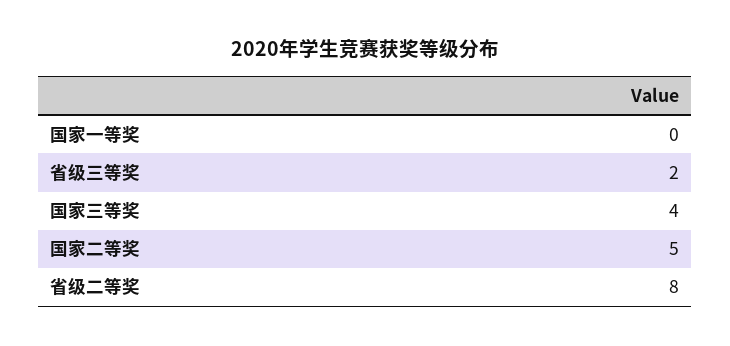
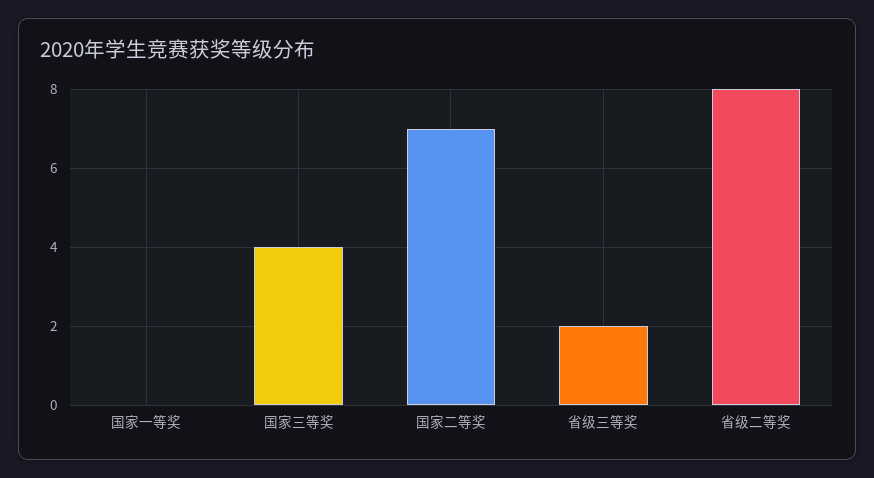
国家二等奖: 5 -> 7

